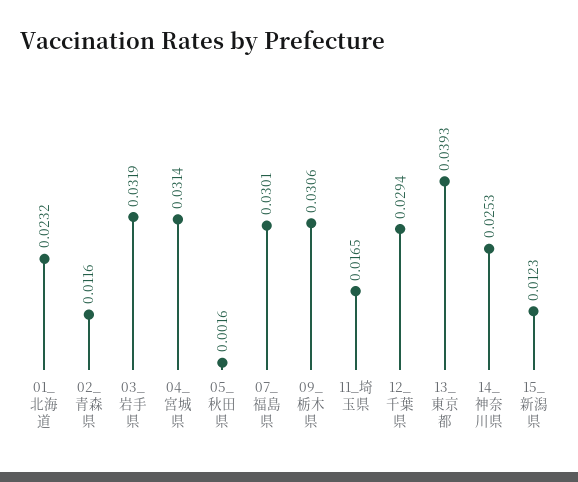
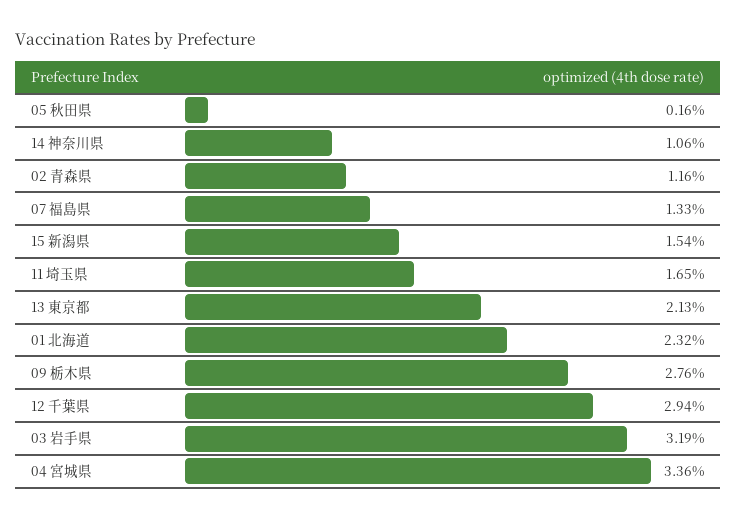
04_宮城県: 0.0314 -> 0.0336
07_福島県: 0.0301 -> 0.0133
09_栃木県: 0.0306 -> 0.0276
13_東京都: 0.0393 -> 0.0213
14_神奈川県: 0.0253 -> 0.0106
15_新潟県: 0.0123 -> 0.0154

